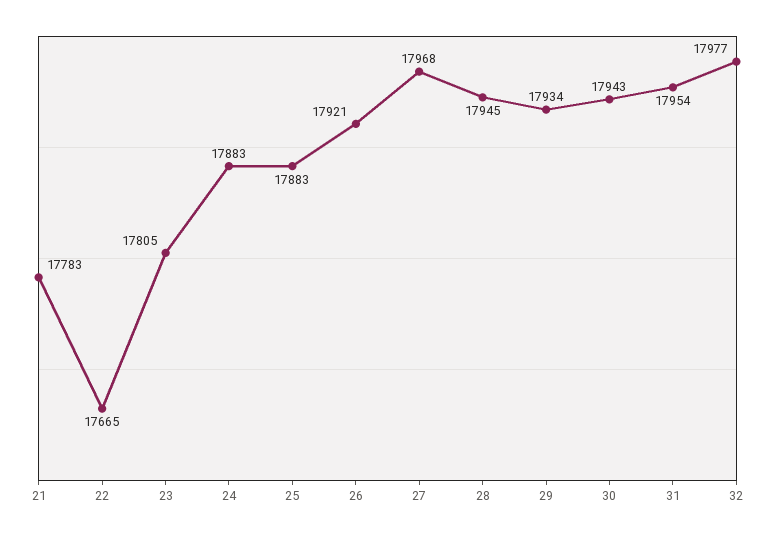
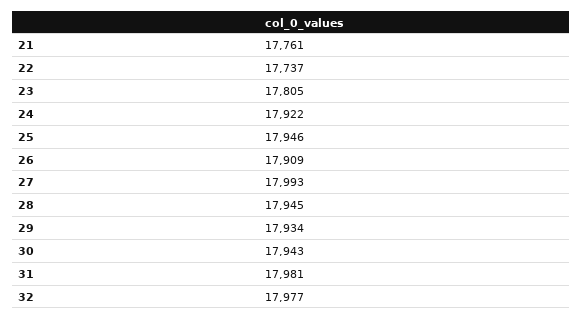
21: 17783 -> 17761
22: 17665 -> 17737
24: 17883 -> 17922
25: 17883 -> 17946
26: 17921 -> 17909
27: 17968 -> 17993
31: 17954 -> 17981

